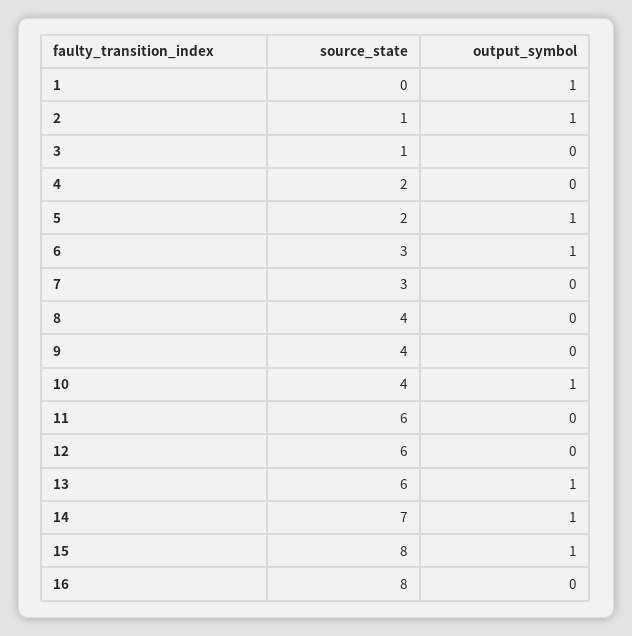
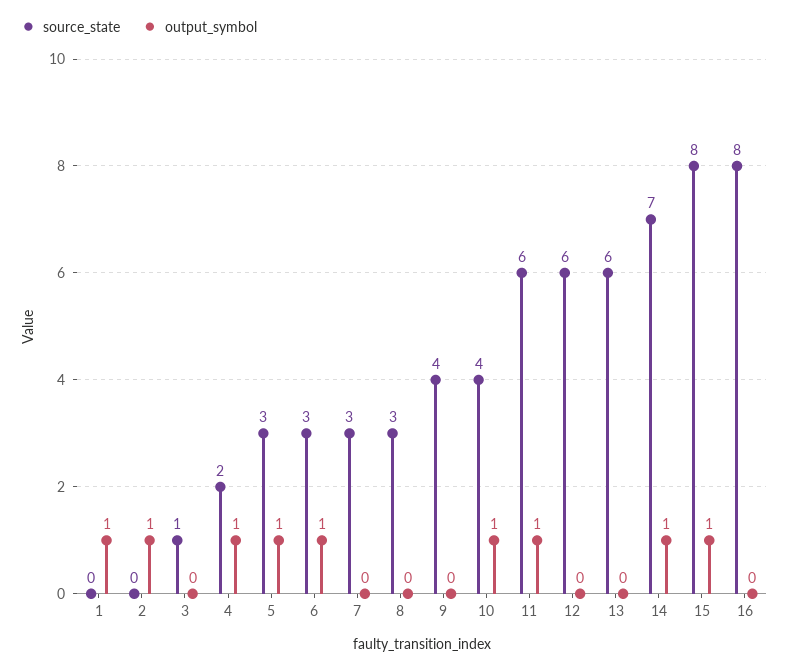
source_state, 2: 1 -> 0
output_symbol, 4: 0 -> 1
source_state, 5: 2 -> 3
source_state, 8: 4 -> 3
output_symbol, 11: 0 -> 1
output_symbol, 13: 1 -> 0

